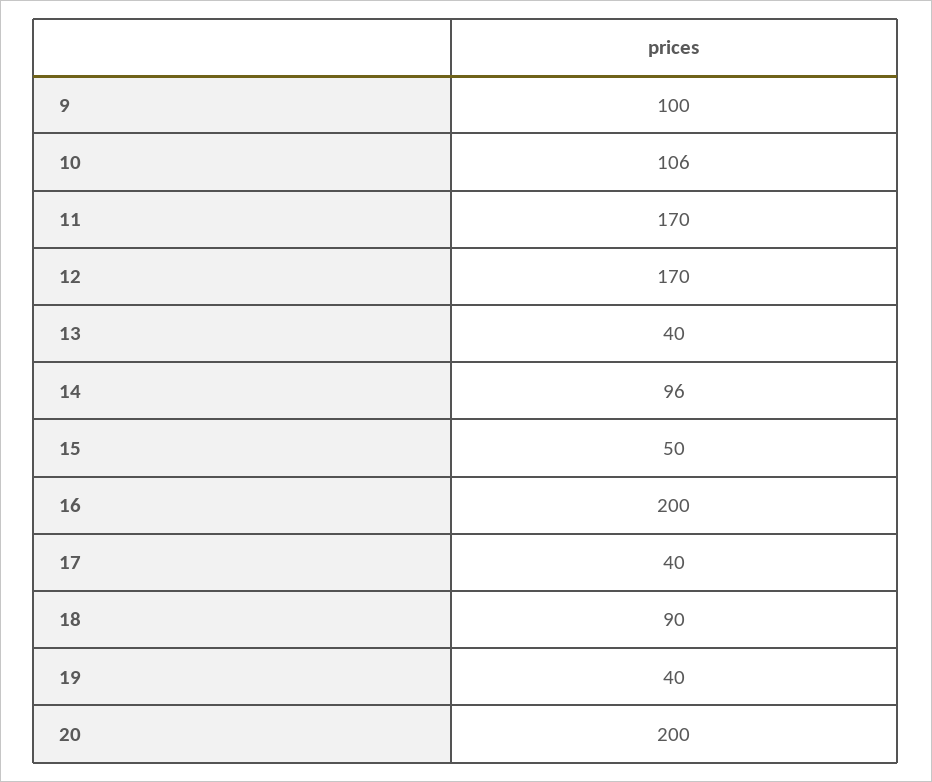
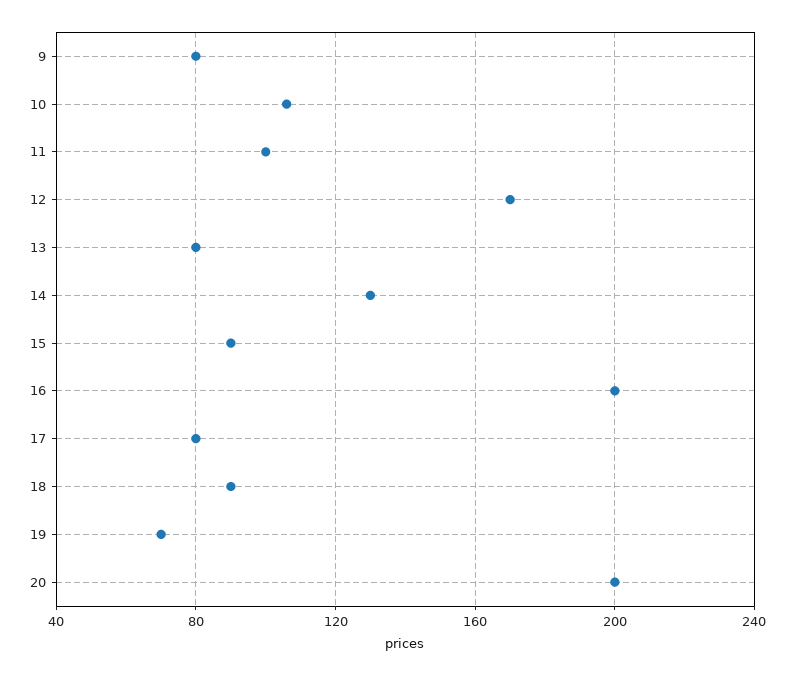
9: 100 -> 80
11: 170 -> 100
13: 40 -> 80
14: 96 -> 130
15: 50 -> 90
17: 40 -> 80
19: 40 -> 70

